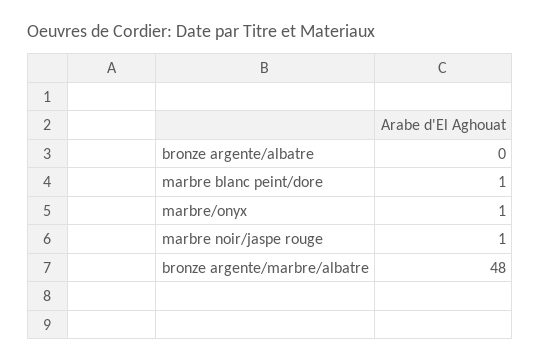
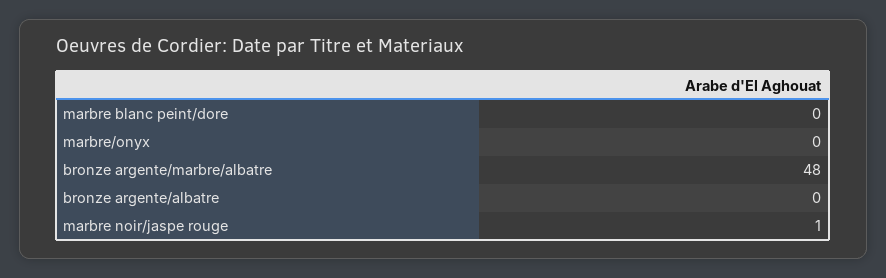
marbre blanc peint/dore: 1 -> 0
marbre/onyx: 1 -> 0

